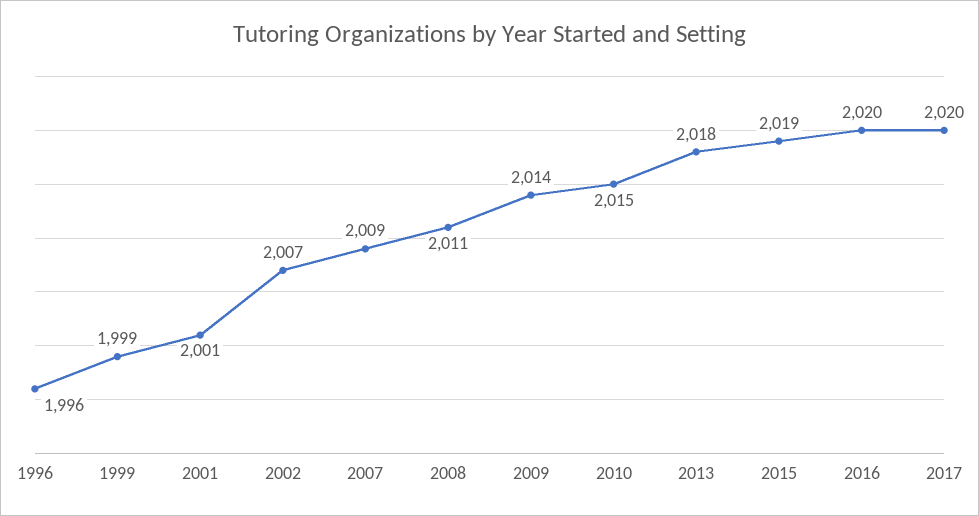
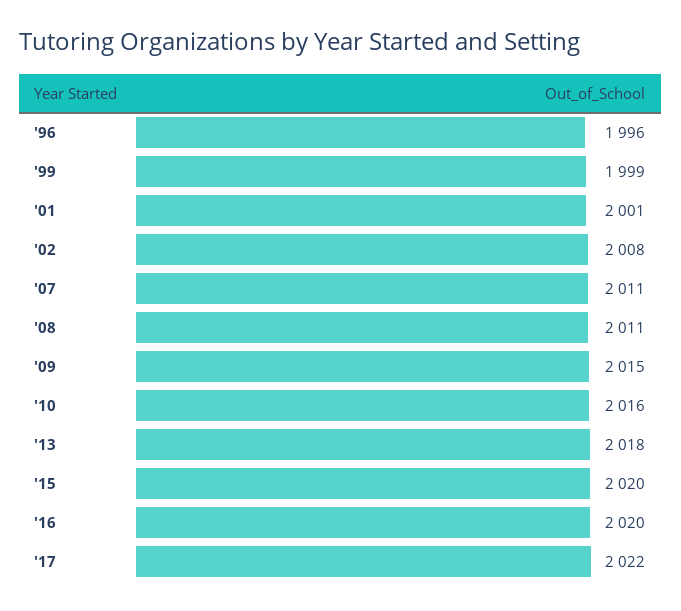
2002: 2007 -> 2008
2007: 2009 -> 2011
2009: 2014 -> 2015
2010: 2015 -> 2016
2015: 2019 -> 2020
2017: 2020 -> 2022

